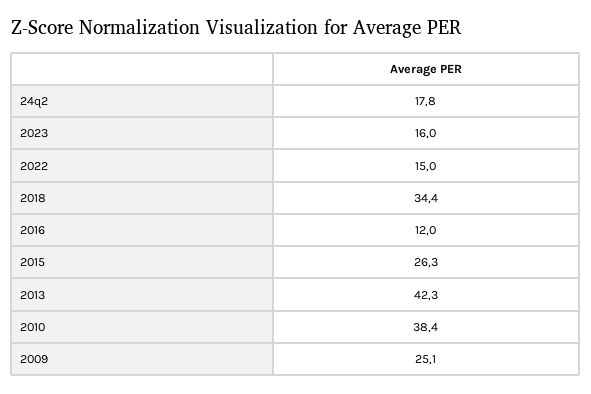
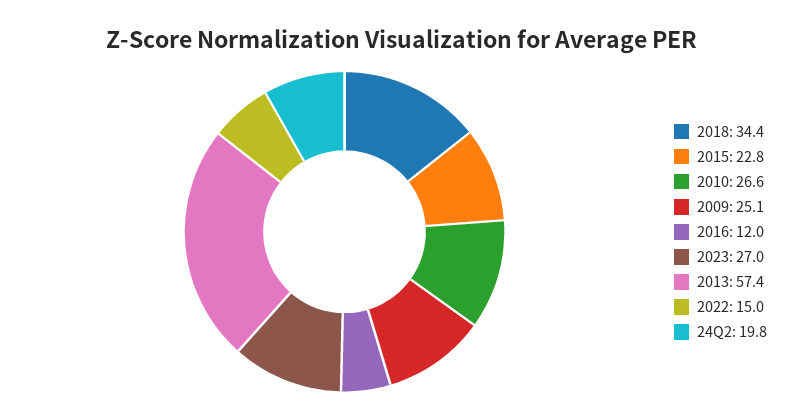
24q2: 17.8 -> 19.8
2023: 16 -> 27
2015: 26.3 -> 22.8
2013: 42.3 -> 57.4
2010: 38.4 -> 26.6

